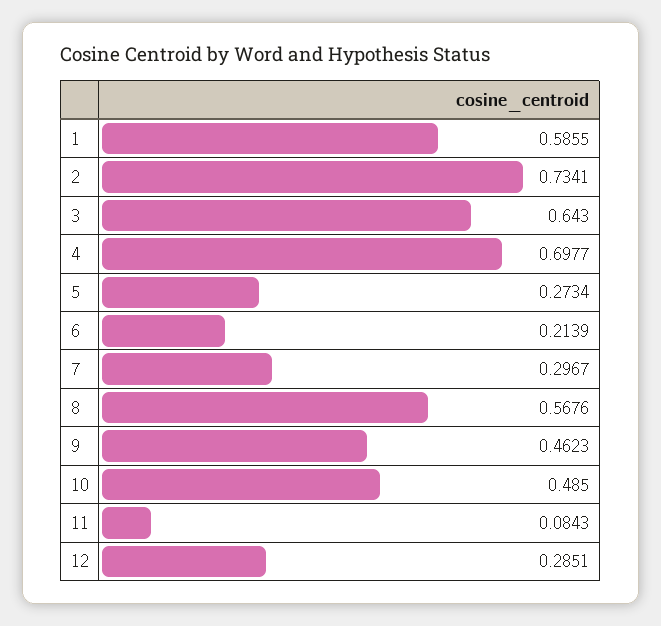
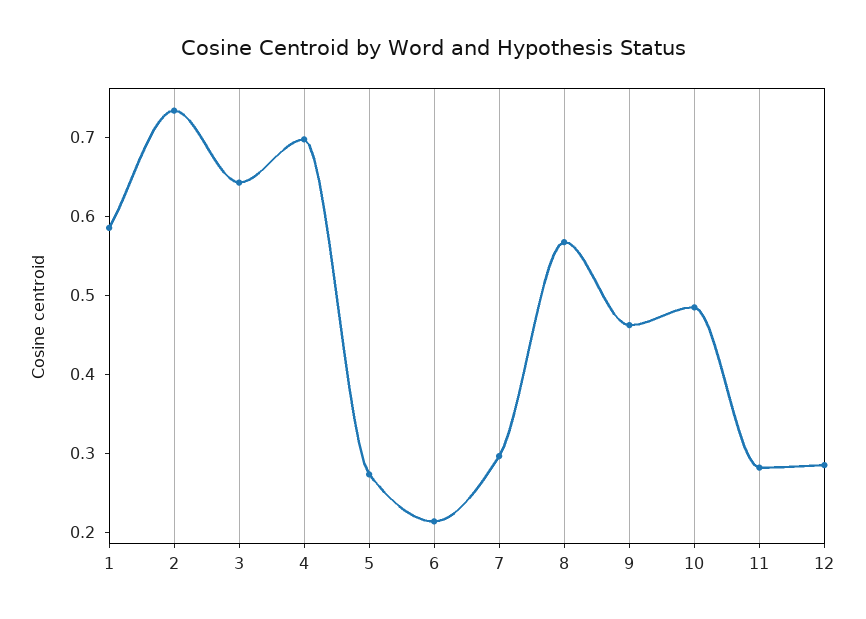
11: 0.0843 -> 0.28

